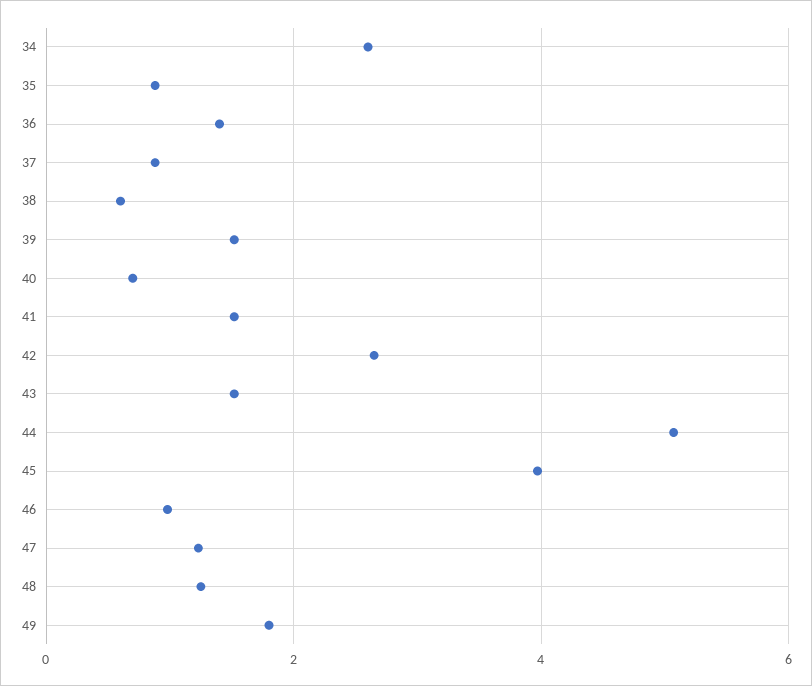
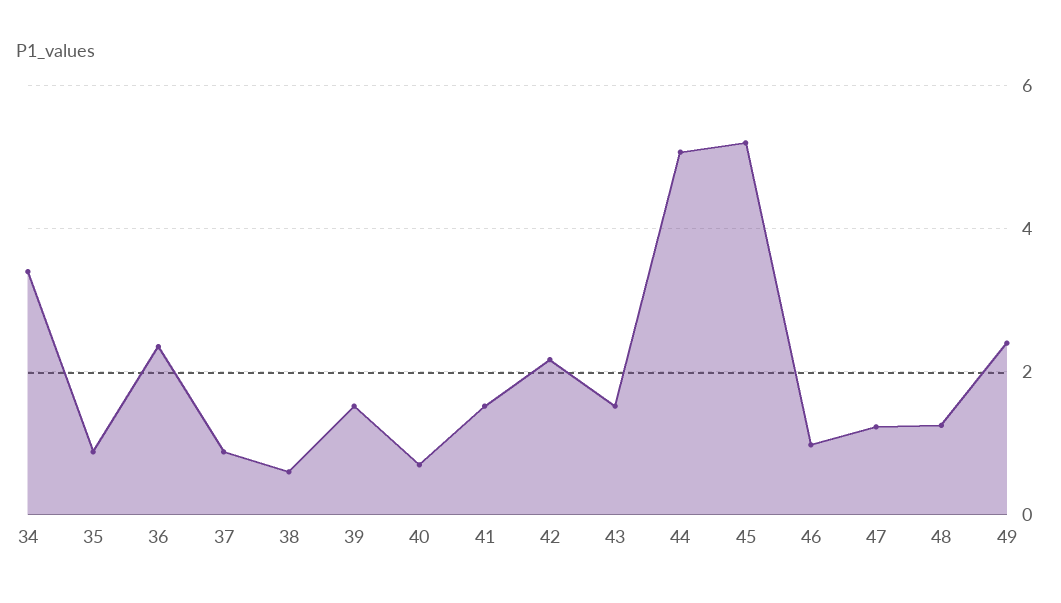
34: 2.6 -> 3.4
36: 1.4 -> 2.4
42: 2.6 -> 2.2
45: 4 -> 5.2
49: 1.8 -> 2.4

